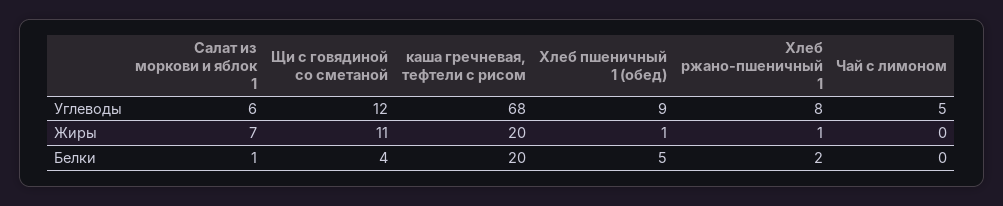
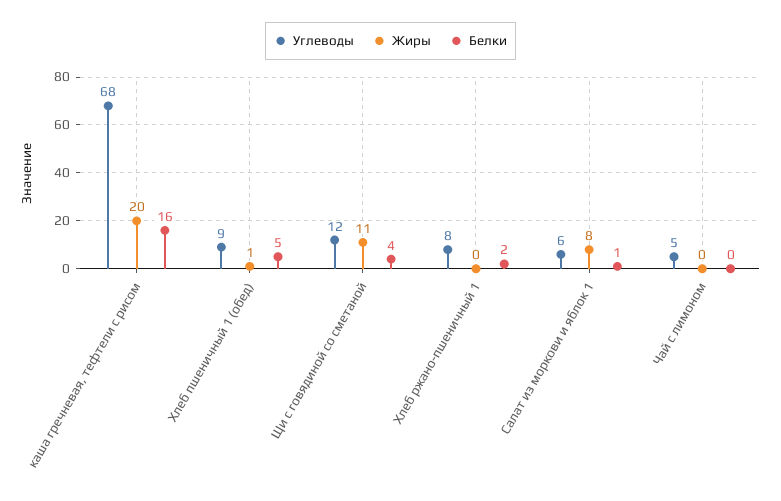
Жиры, Салат из моркови и яблок 1: 7 -> 8
Жиры, Хлеб ржано-пшеничный 1: 1 -> 0
Белки, каша гречневая, тефтели с рисом: 20 -> 16

